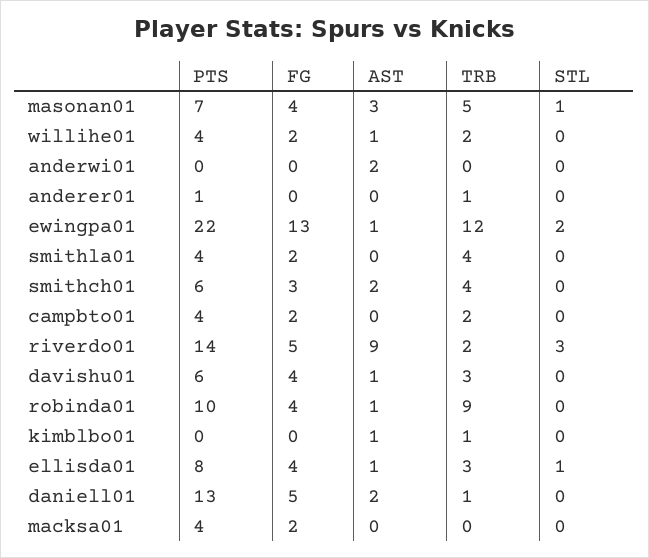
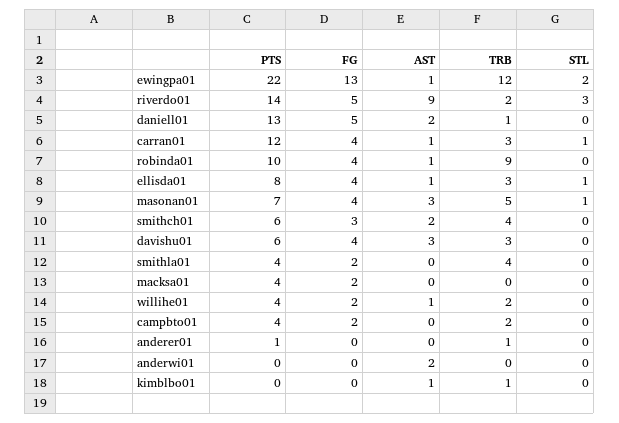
AST, davishu01: 1 -> 3
PTS, carran01: none -> 12
FG, carran01: none -> 4
AST, carran01: none -> 1
TRB, carran01: none -> 3
STL, carran01: none -> 1

